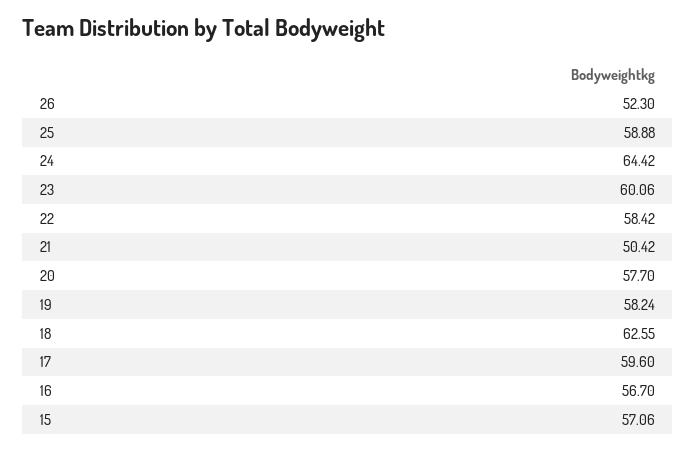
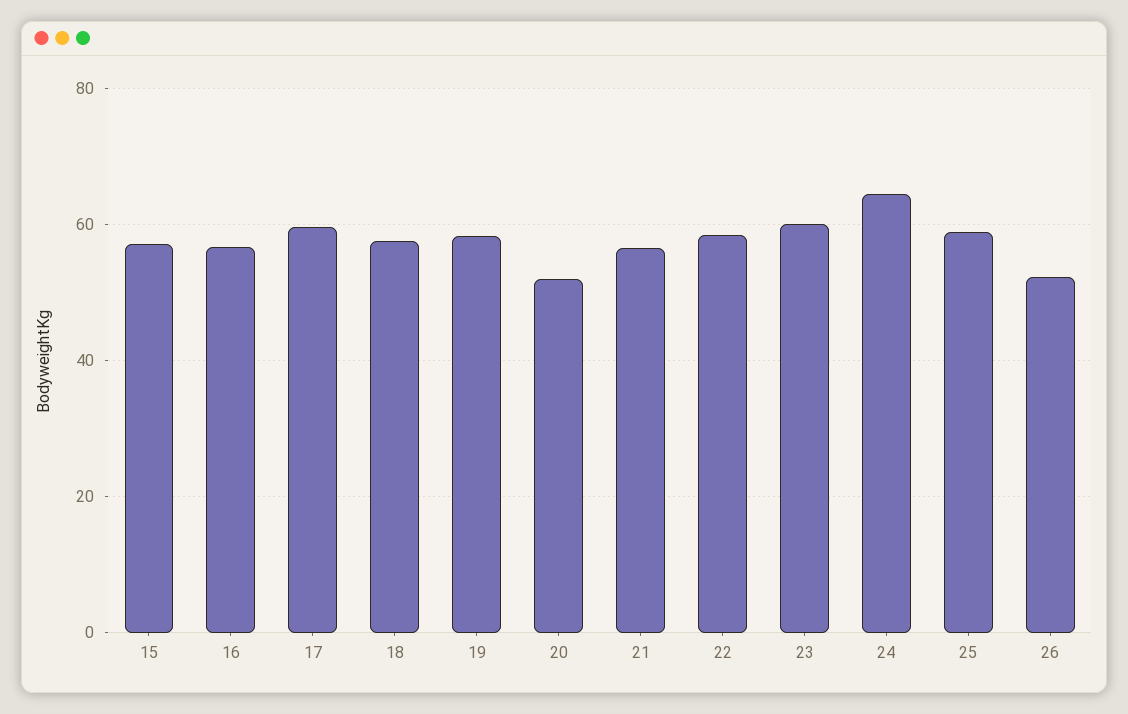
21: 50.42 -> 56
20: 57.7 -> 52
18: 62.55 -> 58

